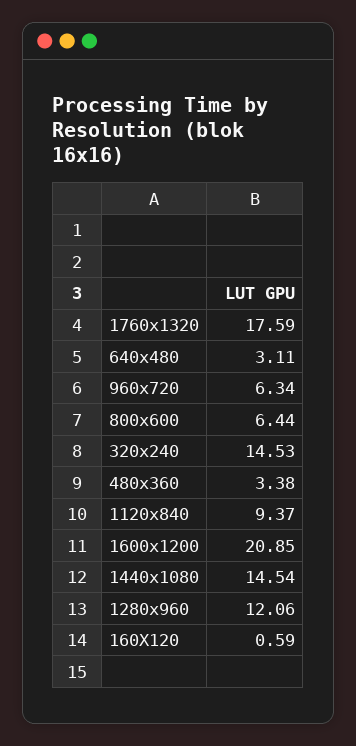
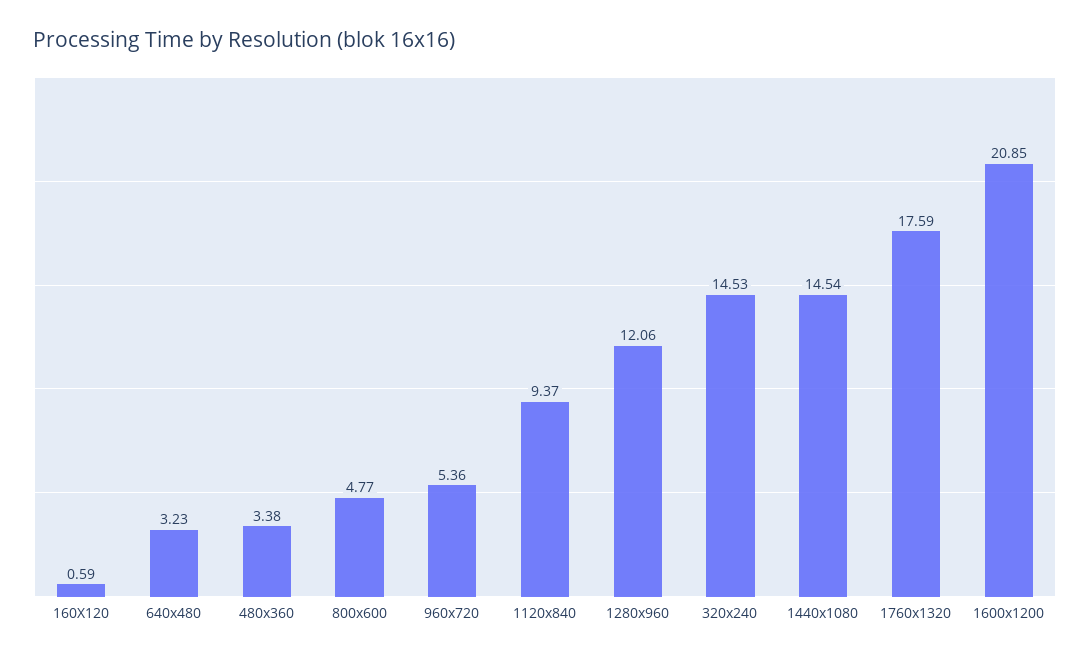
640x480: 3.11 -> 3.23
960x720: 6.34 -> 5.36
800x600: 6.44 -> 4.77

